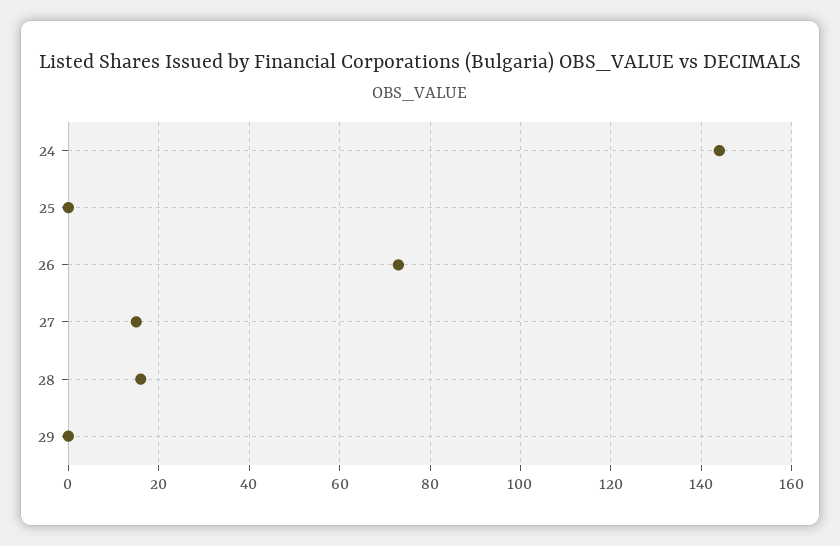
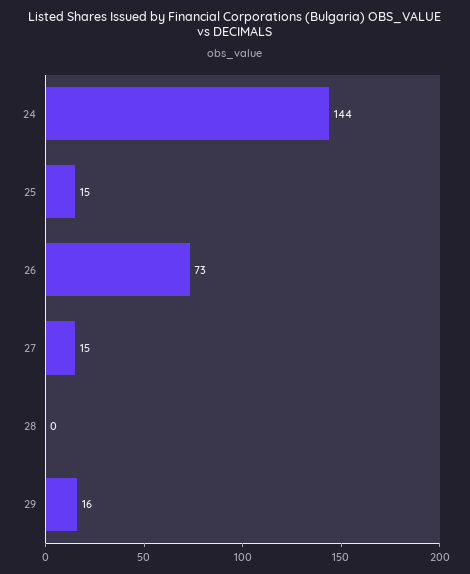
25: 0 -> 15
28: 15 -> 0
29: 0 -> 16

